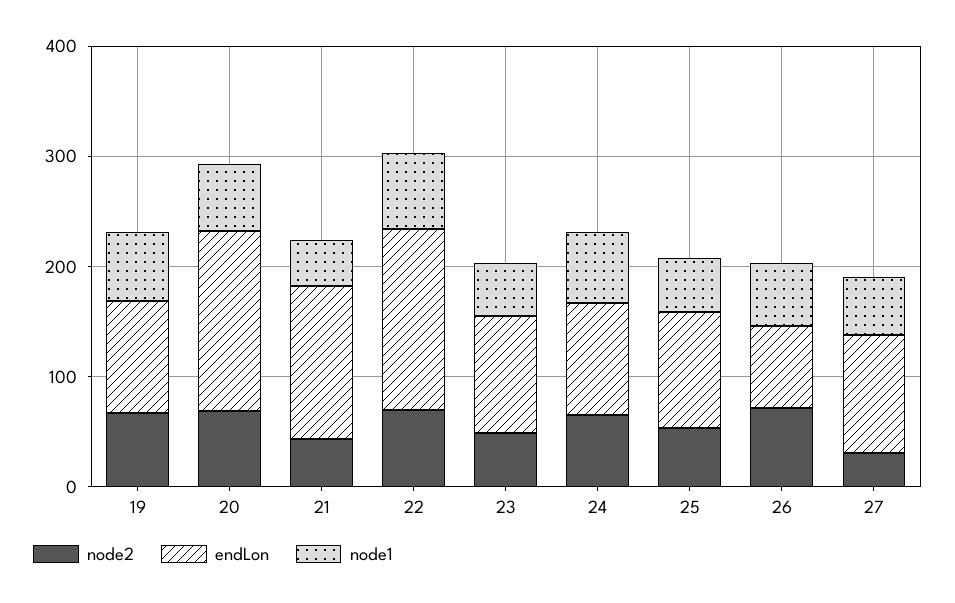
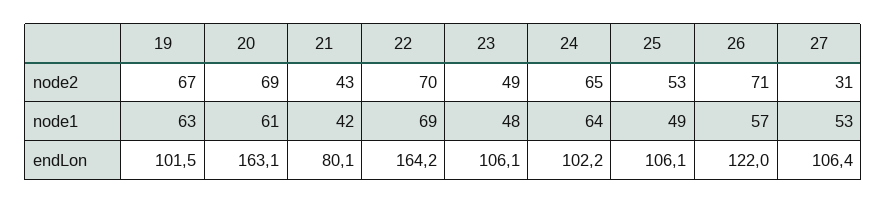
endLon, 21: 140 -> 80.1
endLon, 26: 80 -> 122

